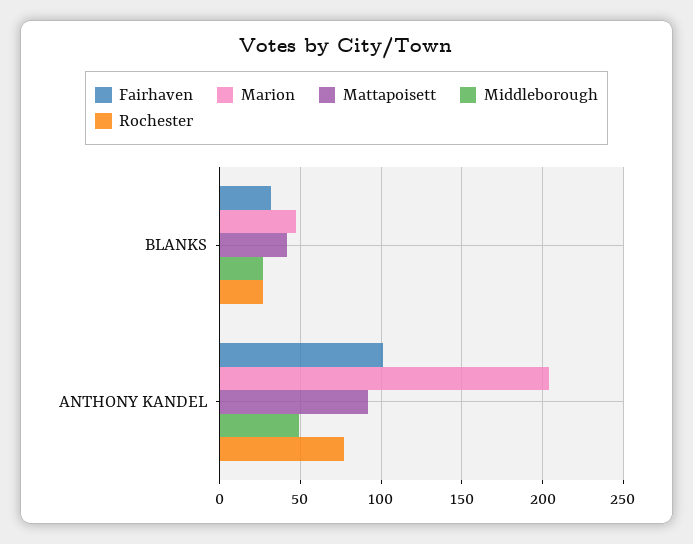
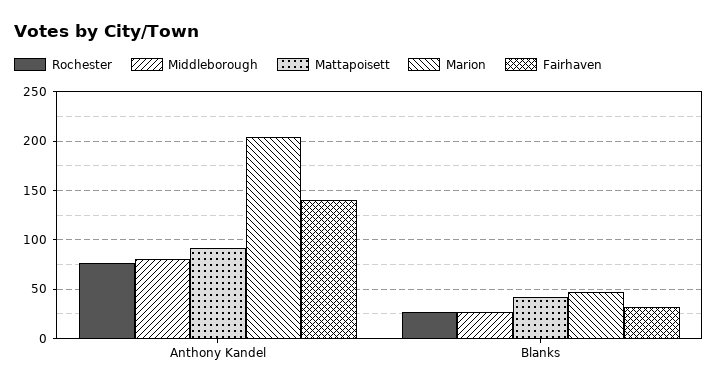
Fairhaven, ANTHONY KANDEL: 100 -> 140
Middleborough, ANTHONY KANDEL: 50 -> 80

